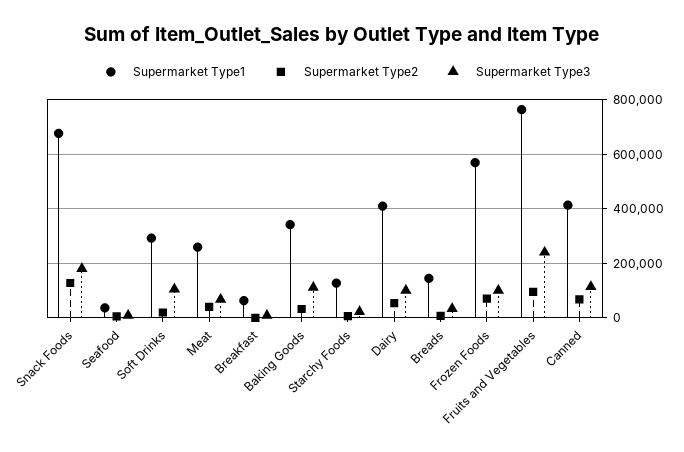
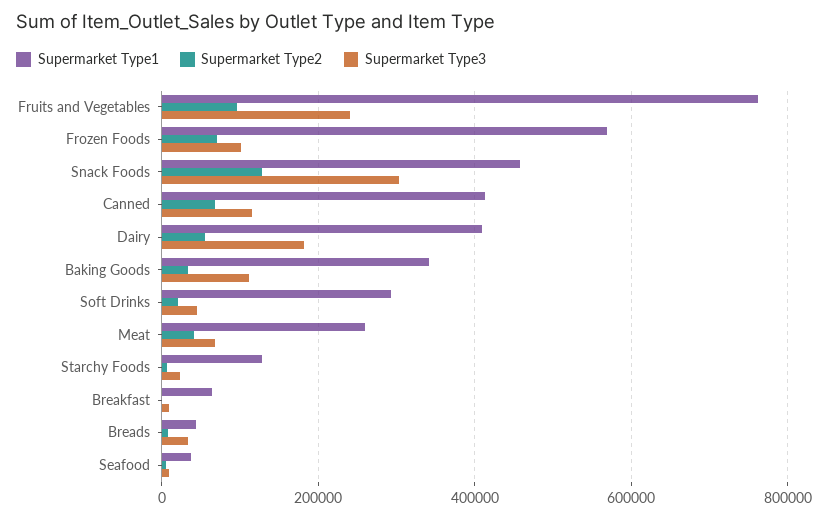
Supermarket Type1, Snack Foods: 675000 -> 460000
Supermarket Type3, Snack Foods: 175000 -> 300000
Supermarket Type3, Soft Drinks: 100000 -> 40000
Supermarket Type3, Dairy: 100000 -> 180000
Supermarket Type1, Breads: 150000 -> 40000

